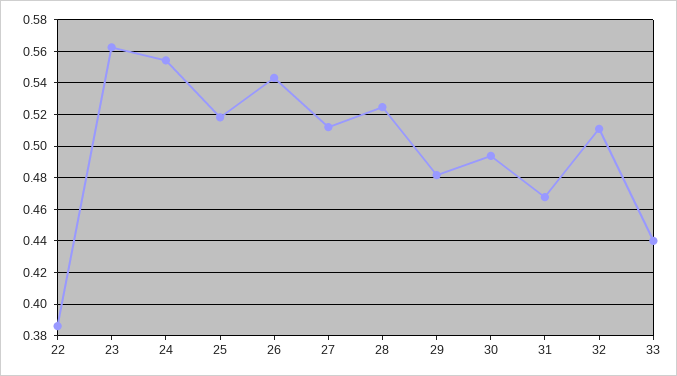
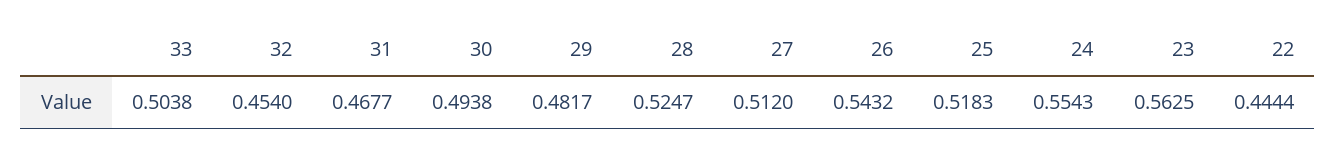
22: 0.385 -> 0.4444
32: 0.51 -> 0.454
33: 0.44 -> 0.5038

